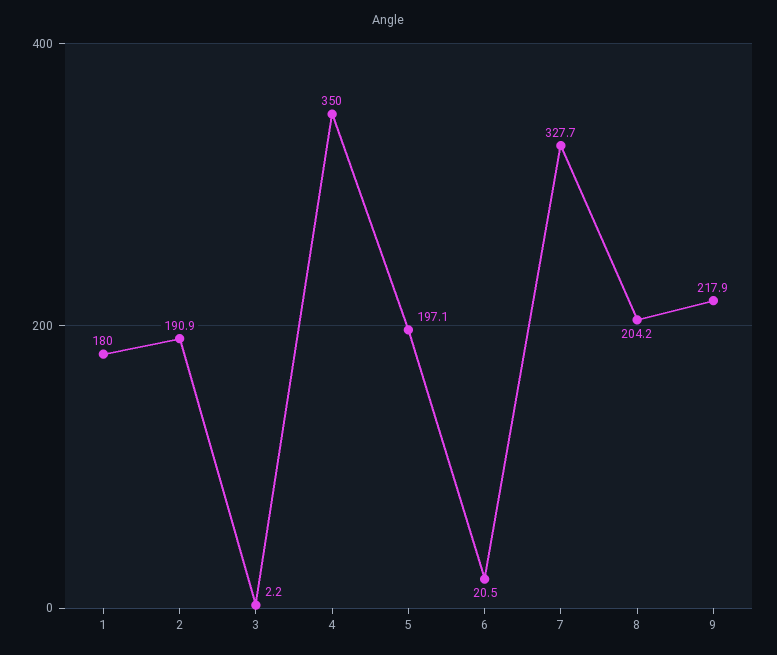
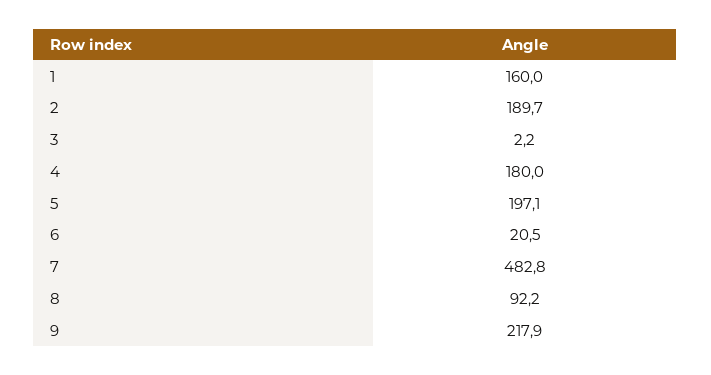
1: 180 -> 160
2: 190.9 -> 189.7
4: 350 -> 180
7: 327.7 -> 482.8
8: 204.2 -> 92.2

